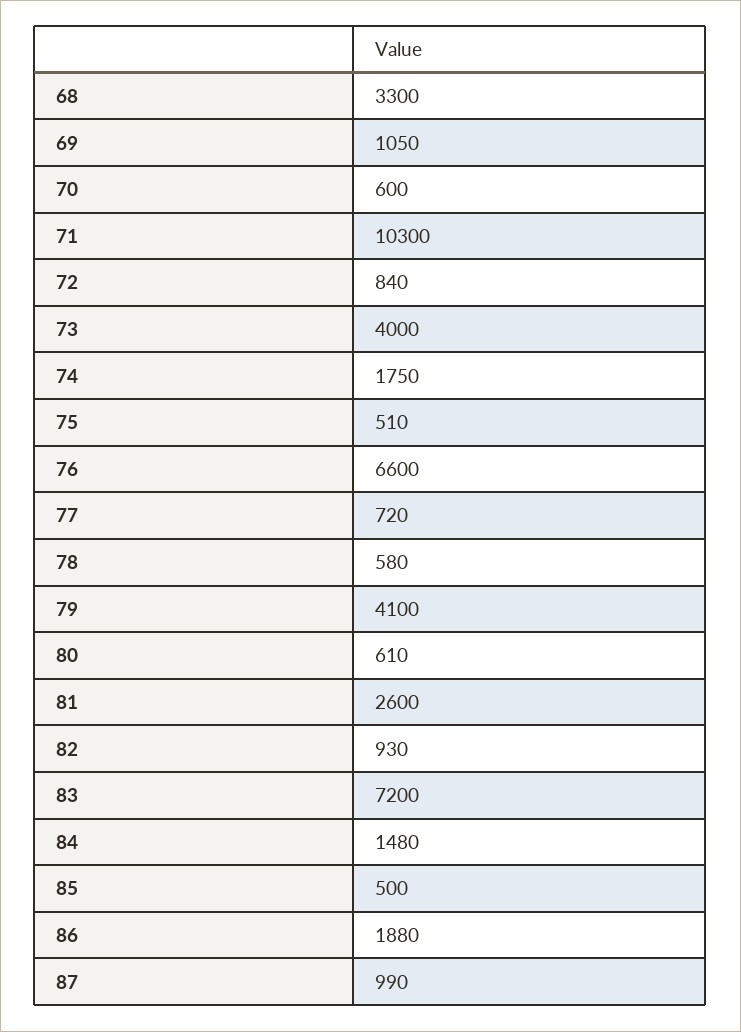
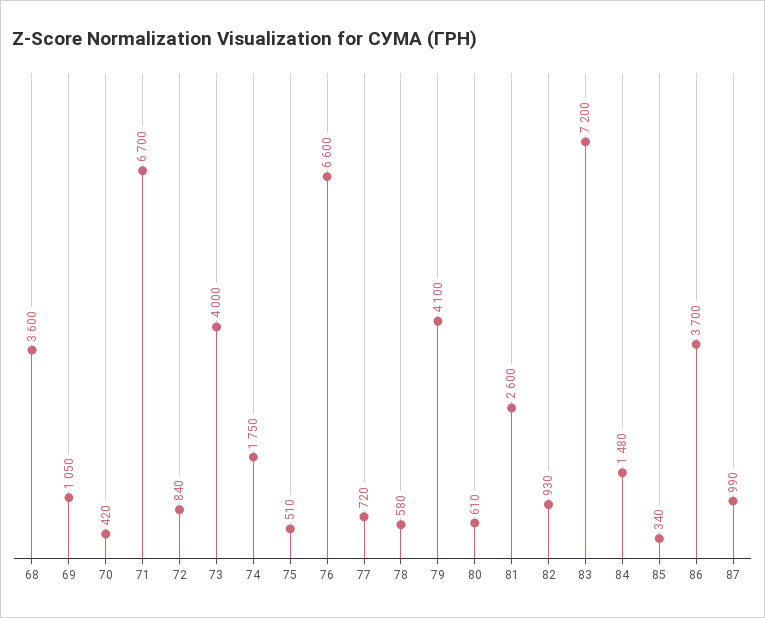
68: 3300 -> 3600
70: 600 -> 420
71: 10300 -> 6700
85: 500 -> 340
86: 1880 -> 3700

